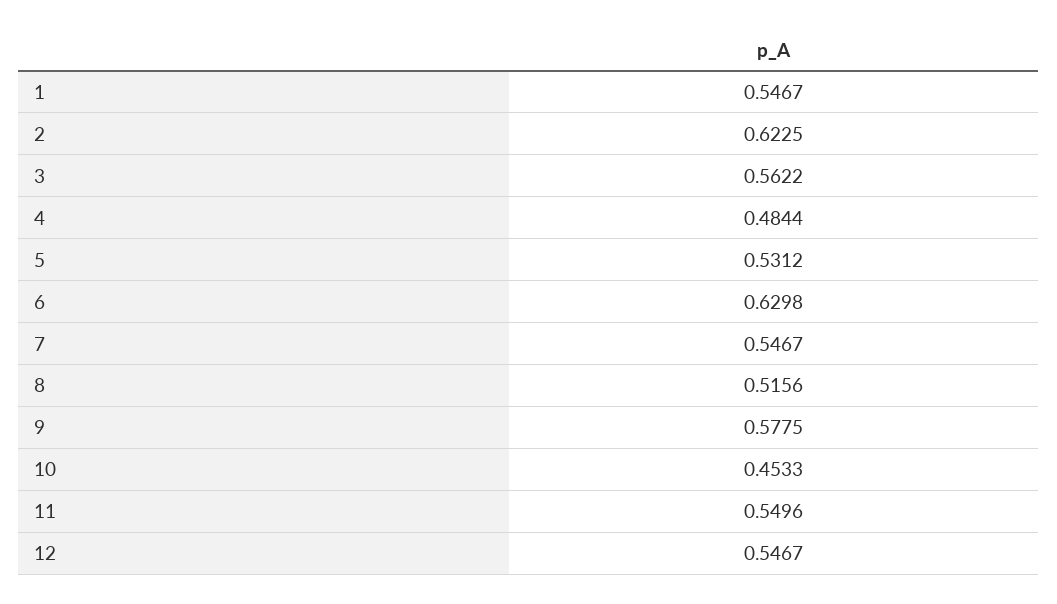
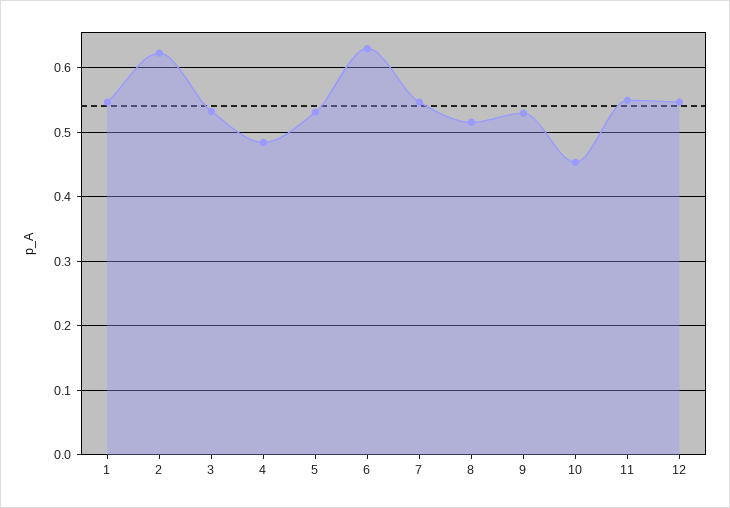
3: 0.5622 -> 0.53
9: 0.5775 -> 0.53

